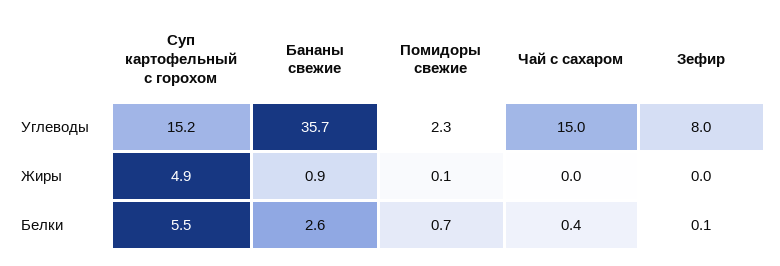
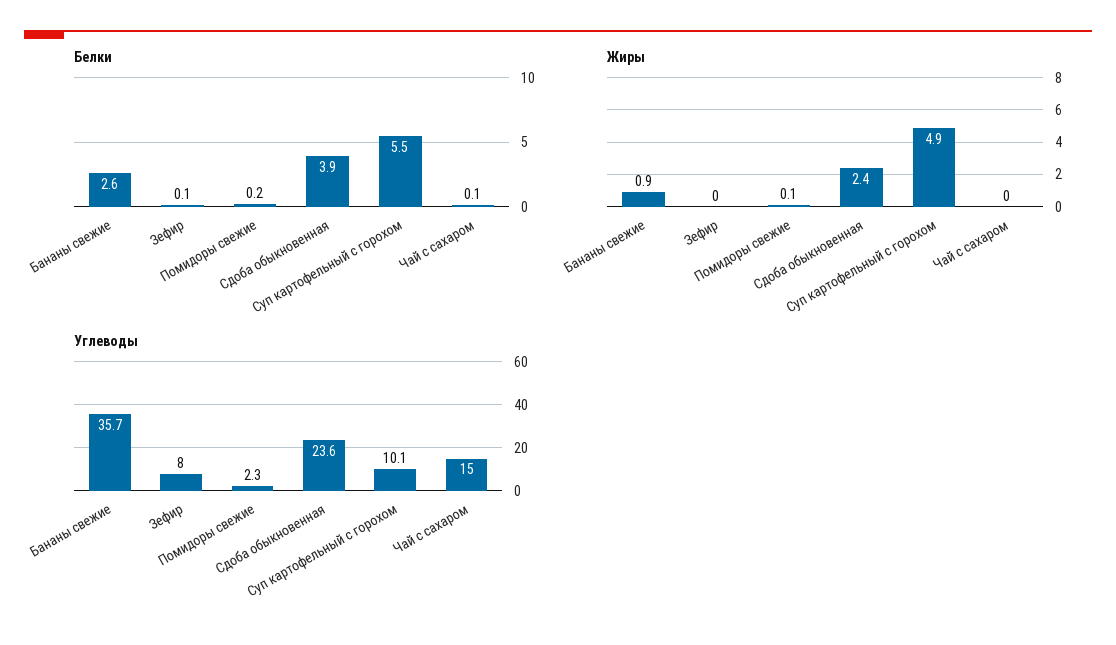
Углеводы, Суп картофельный с горохом: 15.2 -> 10.1
Белки, Помидоры свежие: 0.7 -> 0.2
Белки, Чай с сахаром: 0.4 -> 0.1
Белки, Сдоба обыкновенная: none -> 3.9
Жиры, Сдоба обыкновенная: none -> 2.4
Углеводы, Сдоба обыкновенная: none -> 23.6

